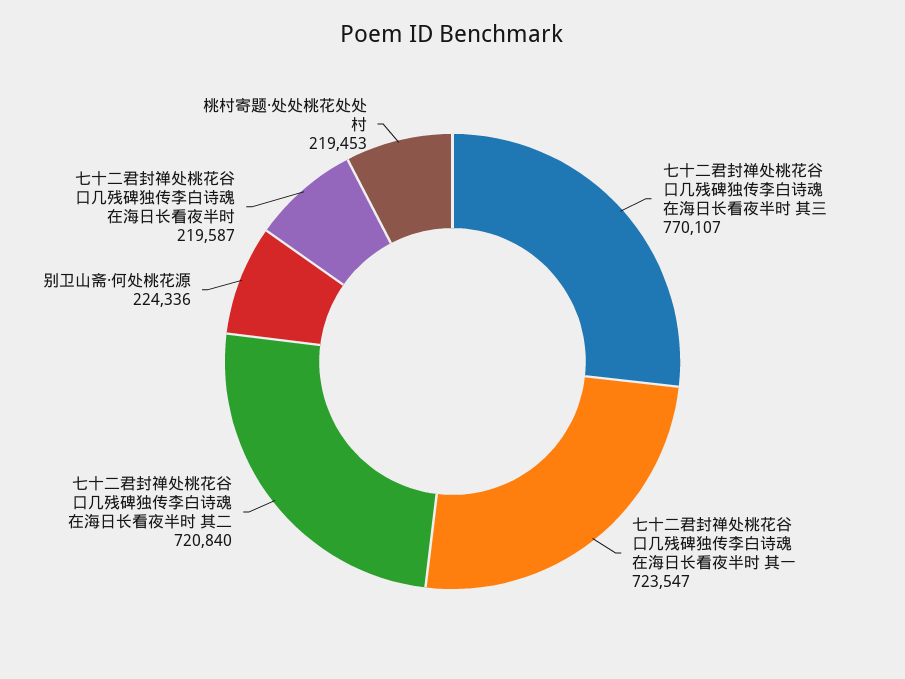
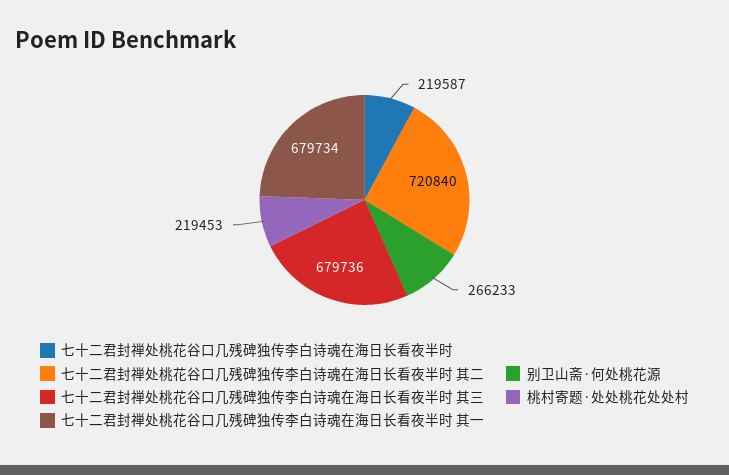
七十二君封禅处桃花谷口几残碑独传李白诗魂在海日长看夜半时 其三: 770107 -> 679736
七十二君封禅处桃花谷口几残碑独传李白诗魂在海日长看夜半时 其一: 723547 -> 679734
别卫山斋·何处桃花源: 224336 -> 266233

